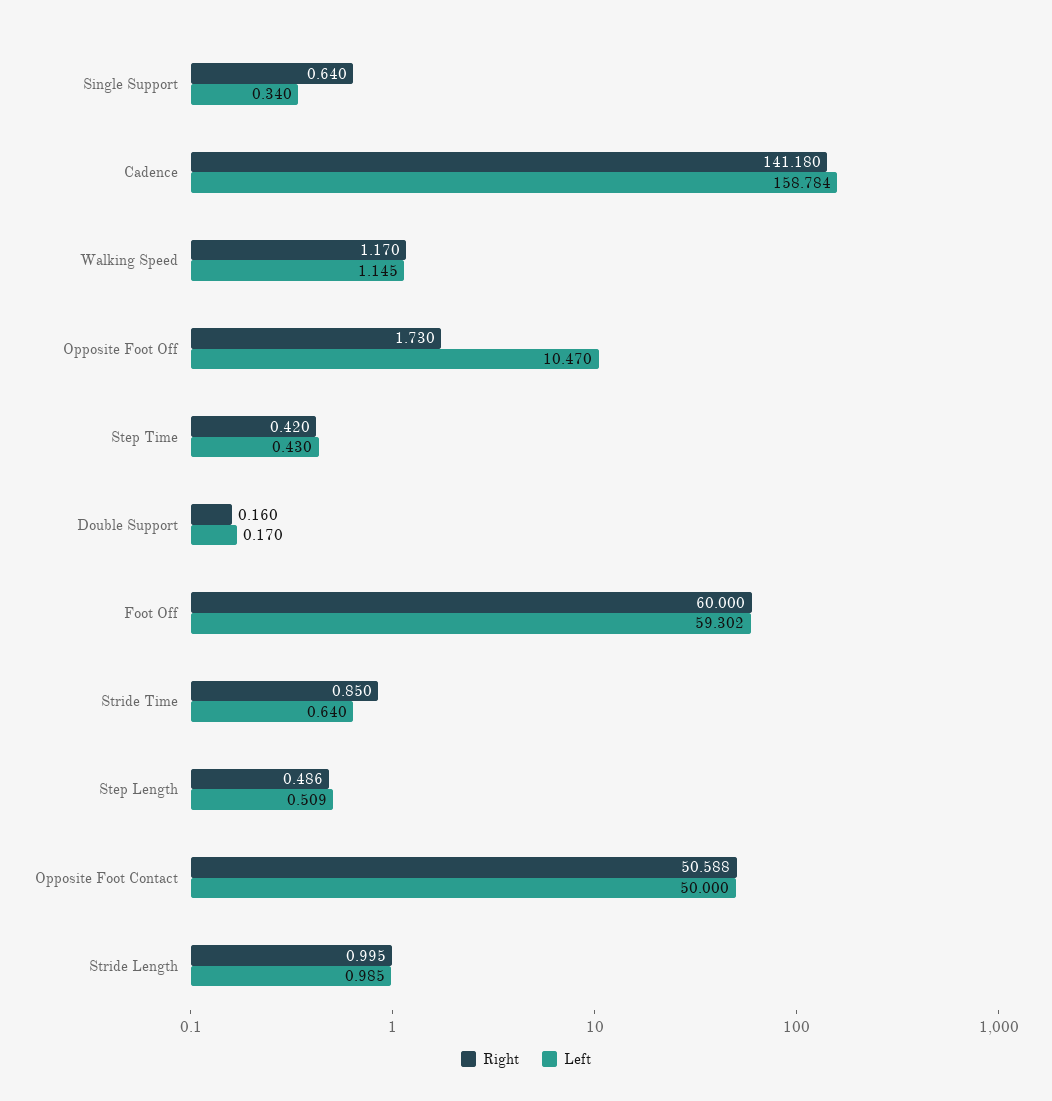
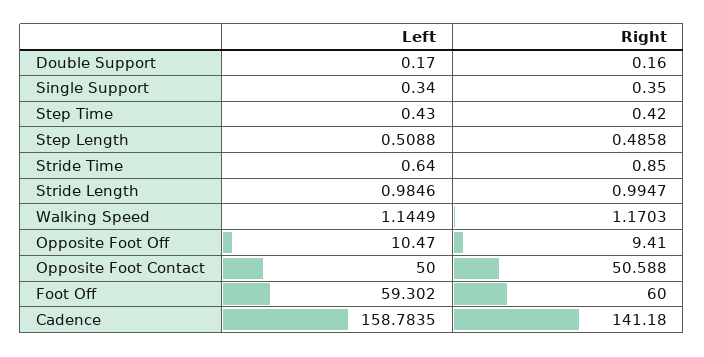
Right, Single Support: 0.64 -> 0.35
Right, Opposite Foot Off: 1.73 -> 9.41

